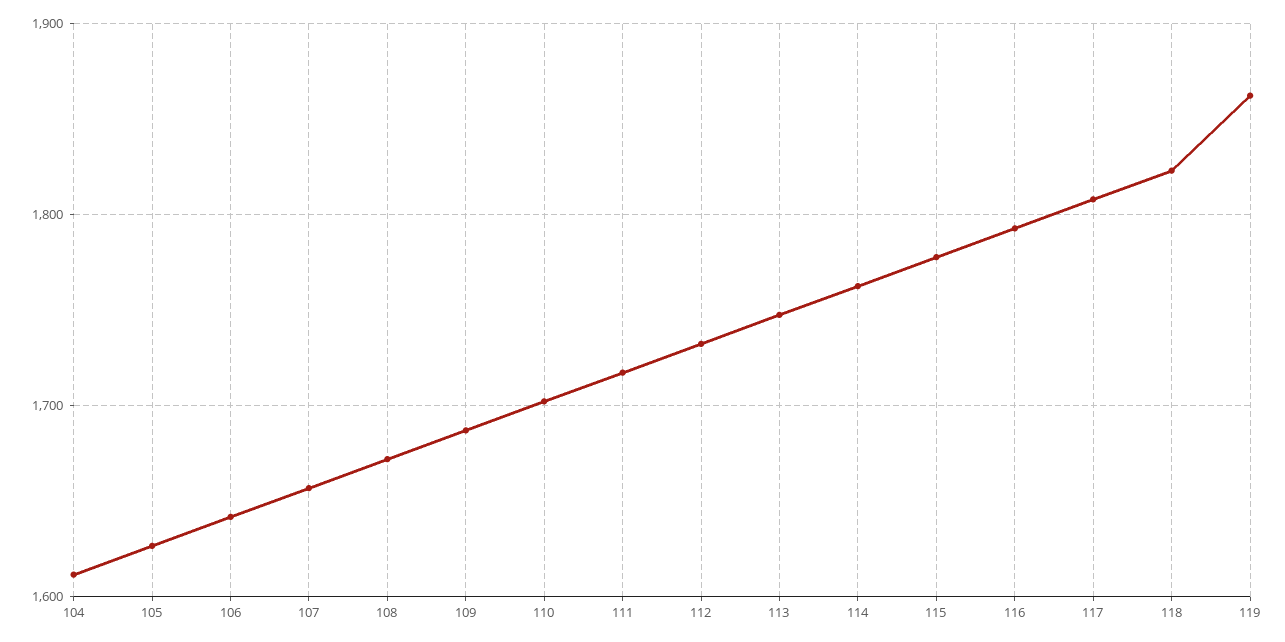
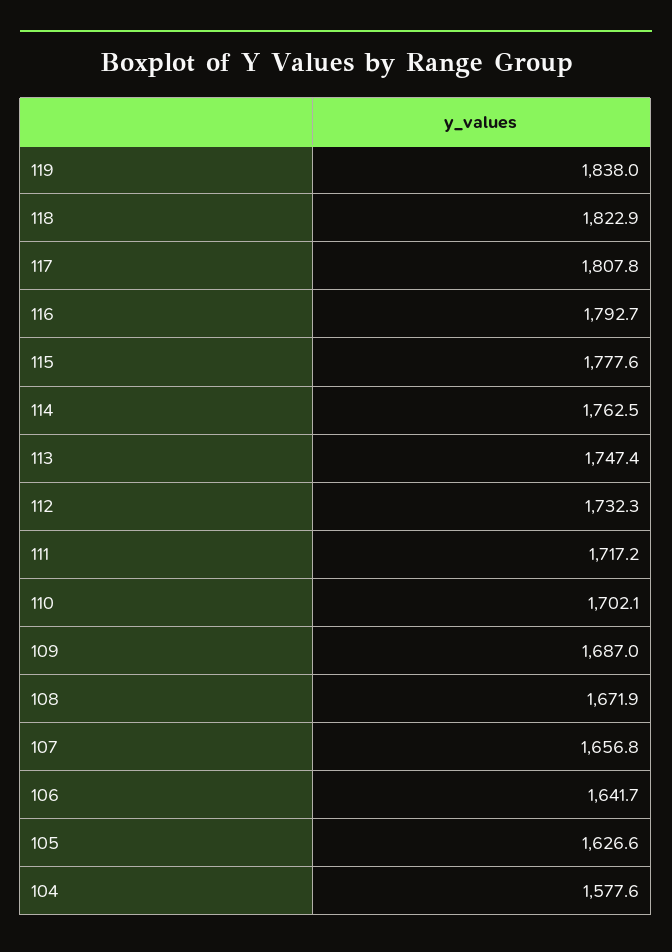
104: 1610 -> 1577.6
119: 1860 -> 1838

